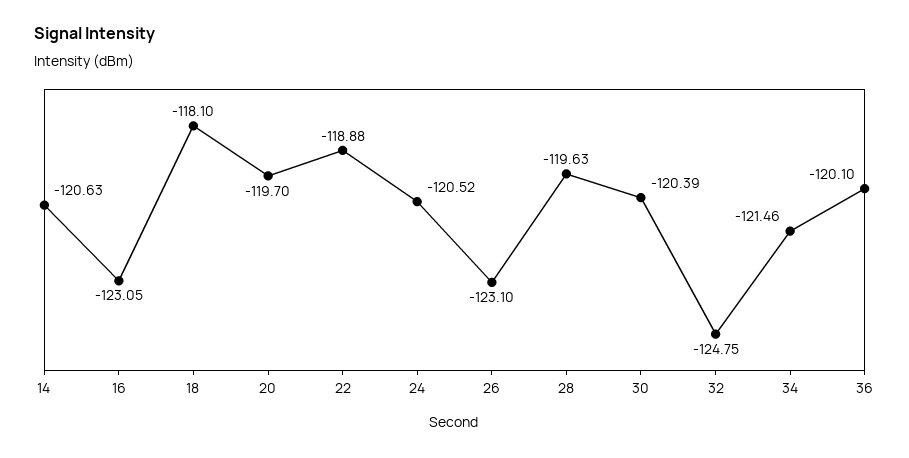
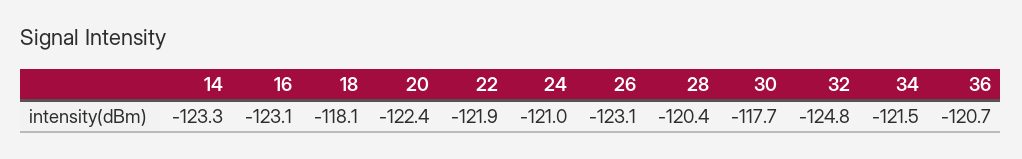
14: -120.63 -> -123.3
20: -119.7 -> -122.4
22: -118.88 -> -121.9
24: -120.52 -> -121
28: -119.63 -> -120.4
30: -120.39 -> -117.7
36: -120.1 -> -120.7

